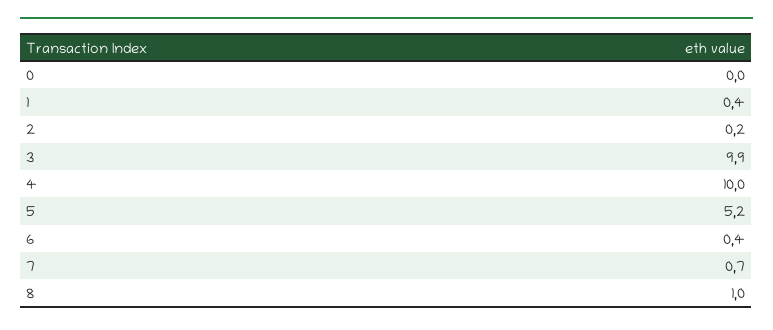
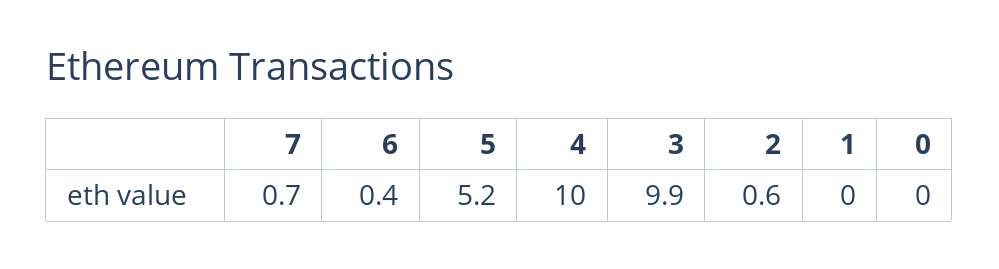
1: 0.4 -> 0
2: 0.2 -> 0.6
8: 1 -> none

